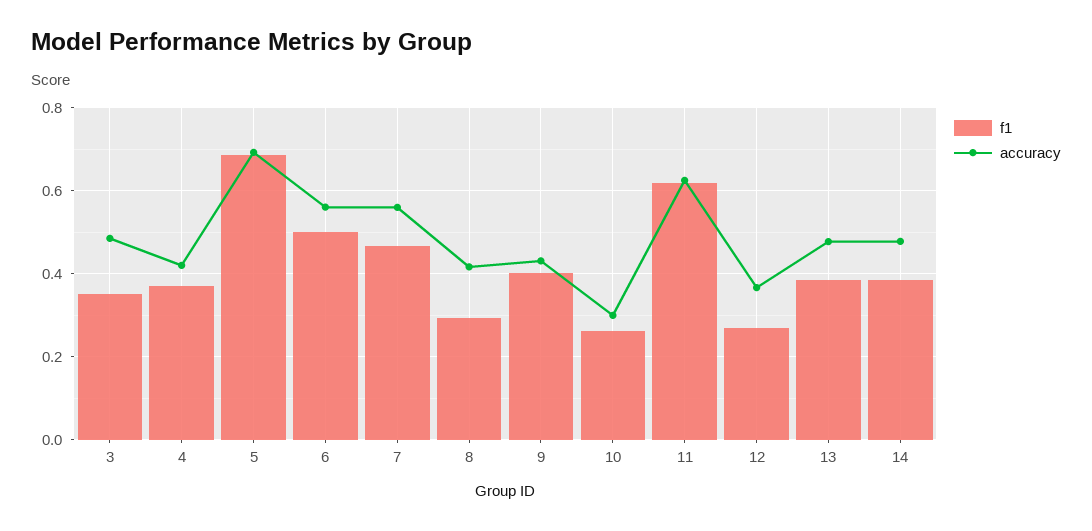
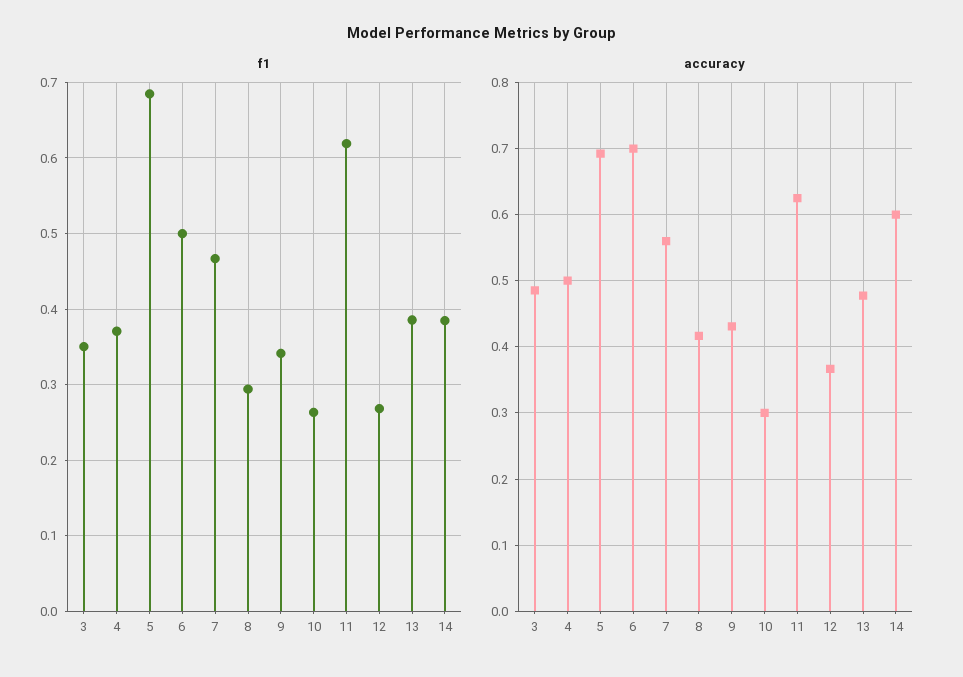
accuracy, 4: 0.42 -> 0.5
accuracy, 6: 0.56 -> 0.7
f1, 9: 0.4 -> 0.34
accuracy, 14: 0.48 -> 0.6

